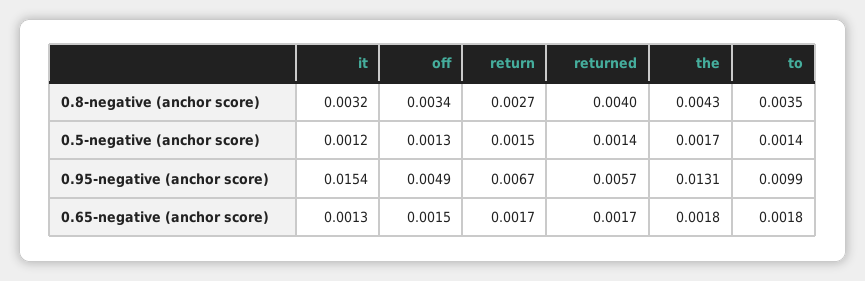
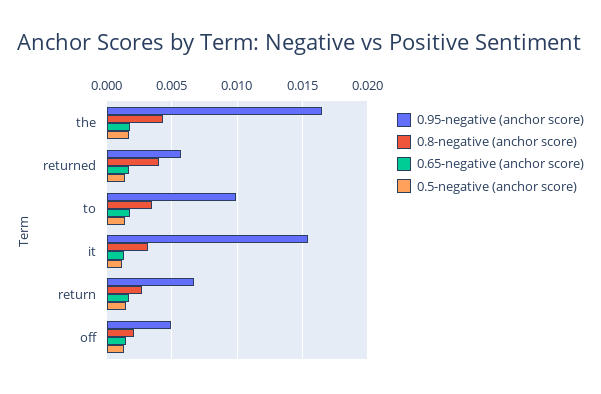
0.8-negative (anchor score), off: 0.0034 -> 0.002
0.95-negative (anchor score), the: 0.0131 -> 0.0165

